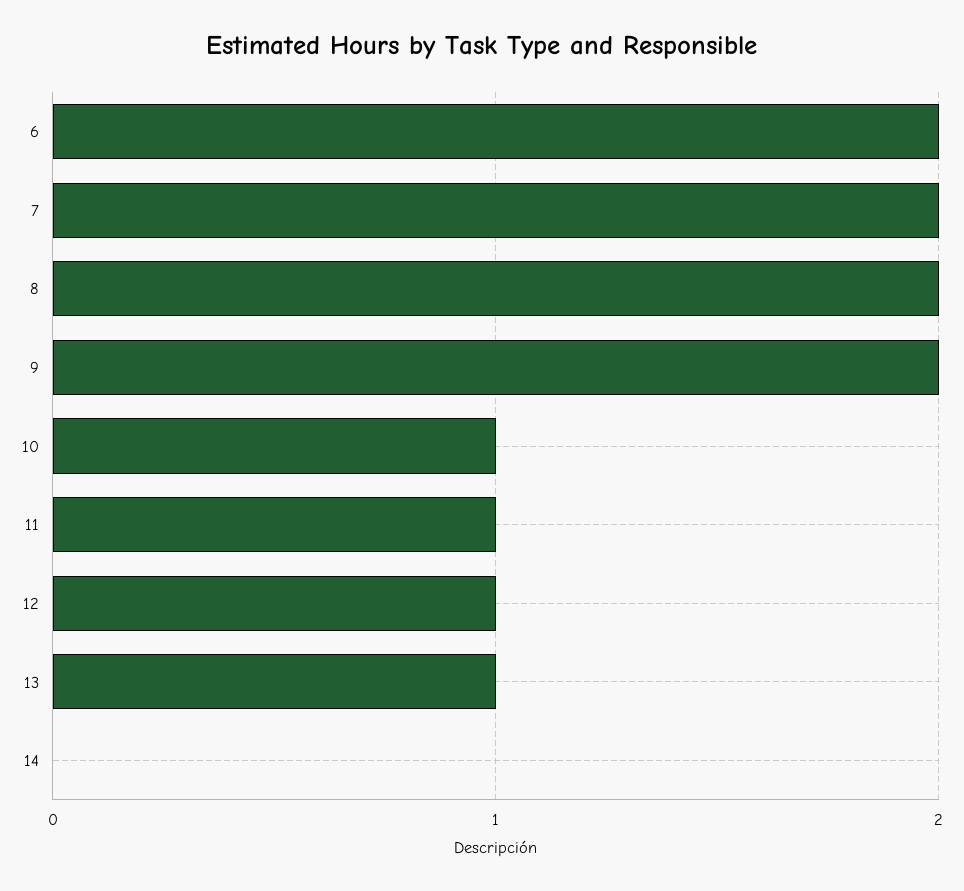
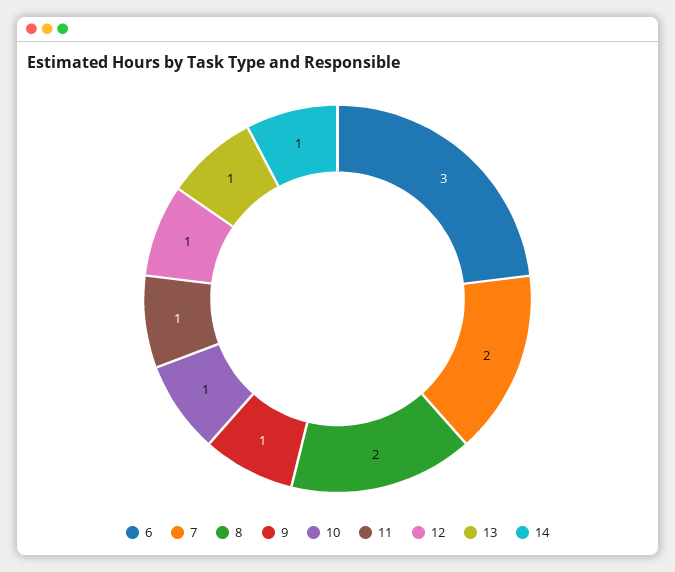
6: 2 -> 3
9: 2 -> 1
14: 0 -> 1

